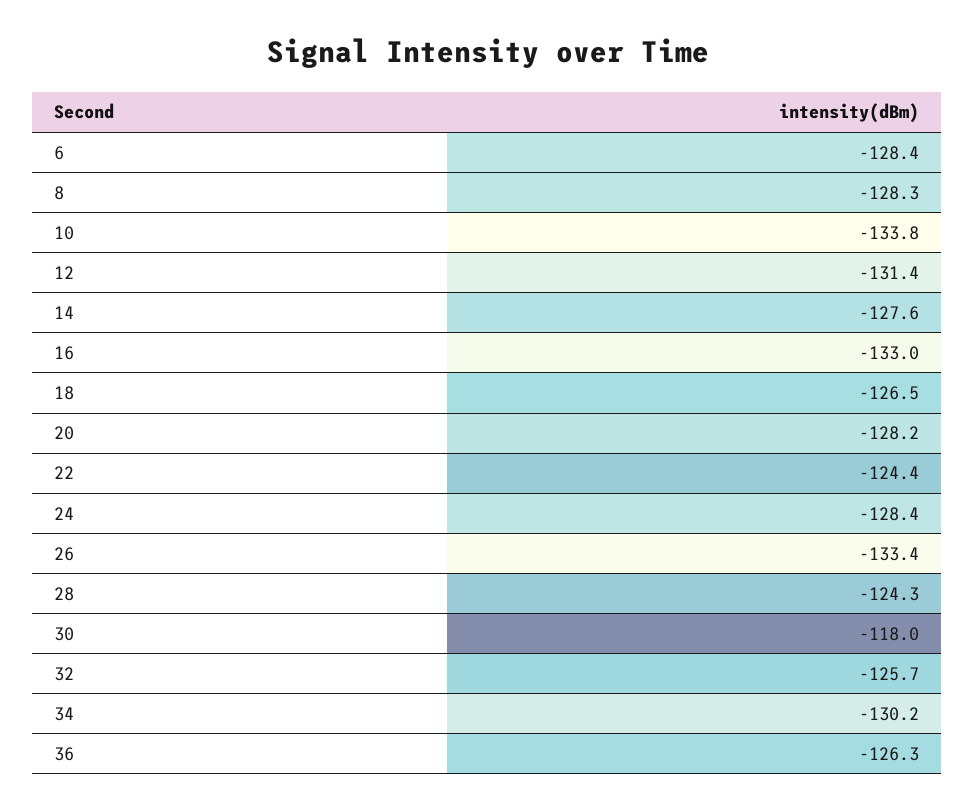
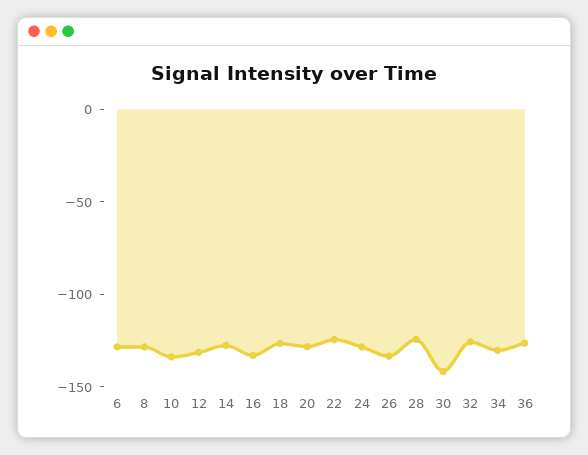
30: -118 -> -140

